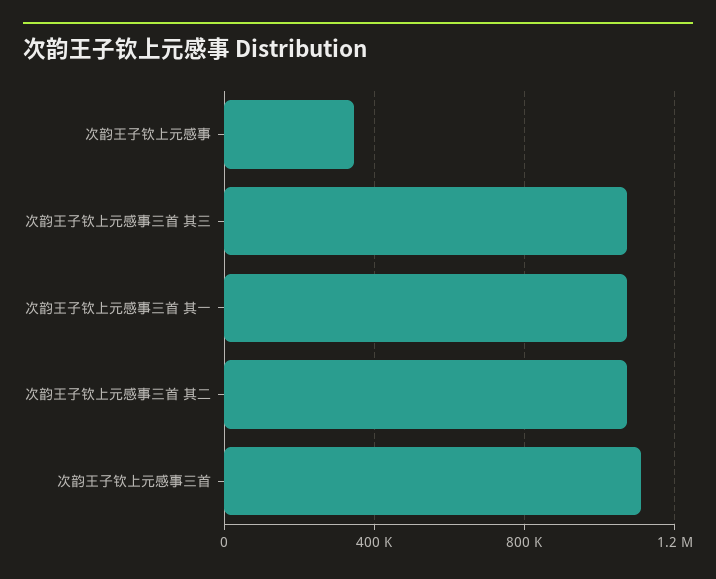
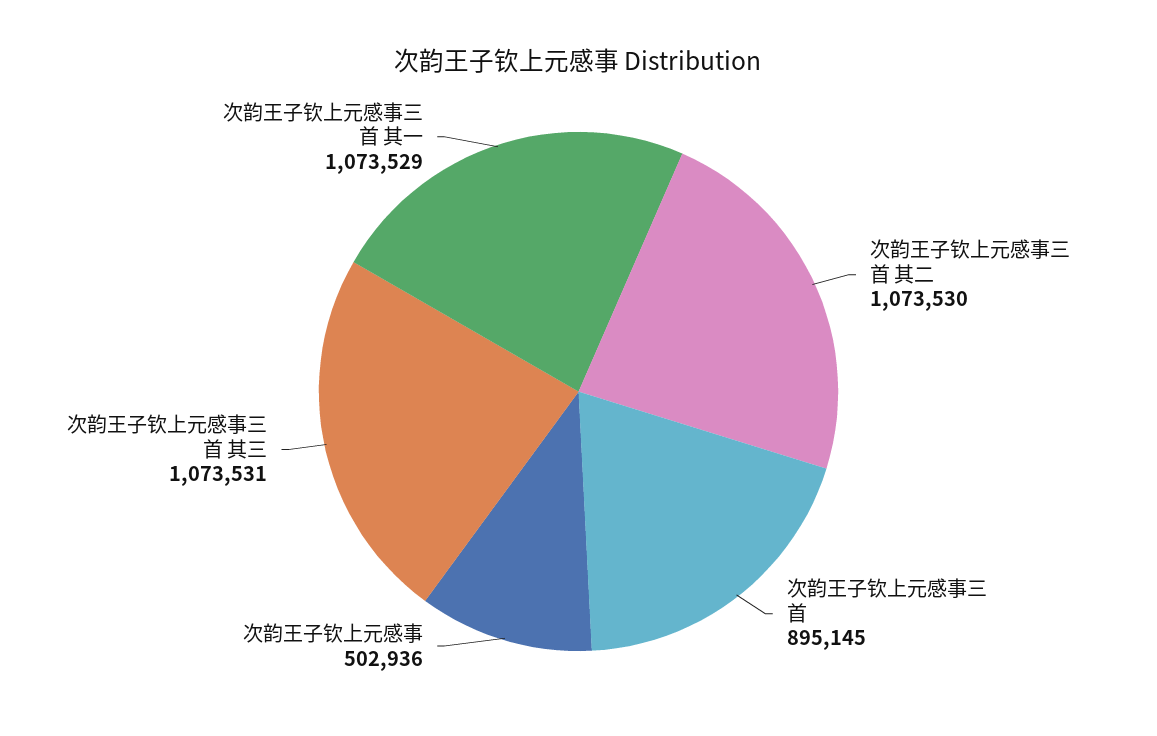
次韵王子钦上元感事: 350000 -> 502936
次韵王子钦上元感事三首: 1100000 -> 895145

